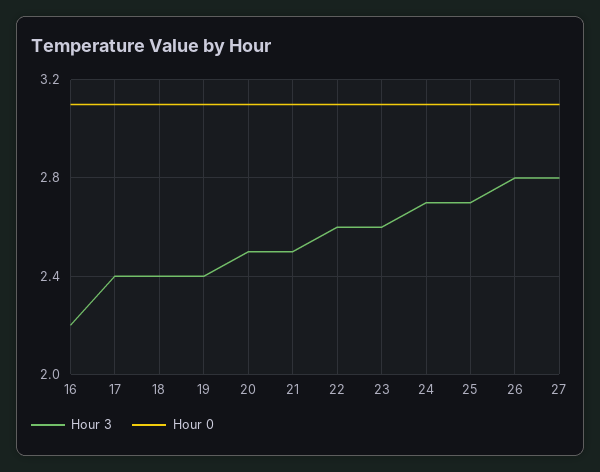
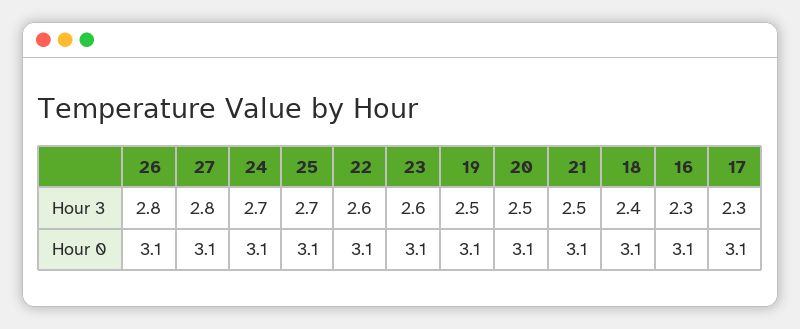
Hour 3, 16: 2.2 -> 2.3
Hour 3, 17: 2.4 -> 2.3
Hour 3, 19: 2.4 -> 2.5

